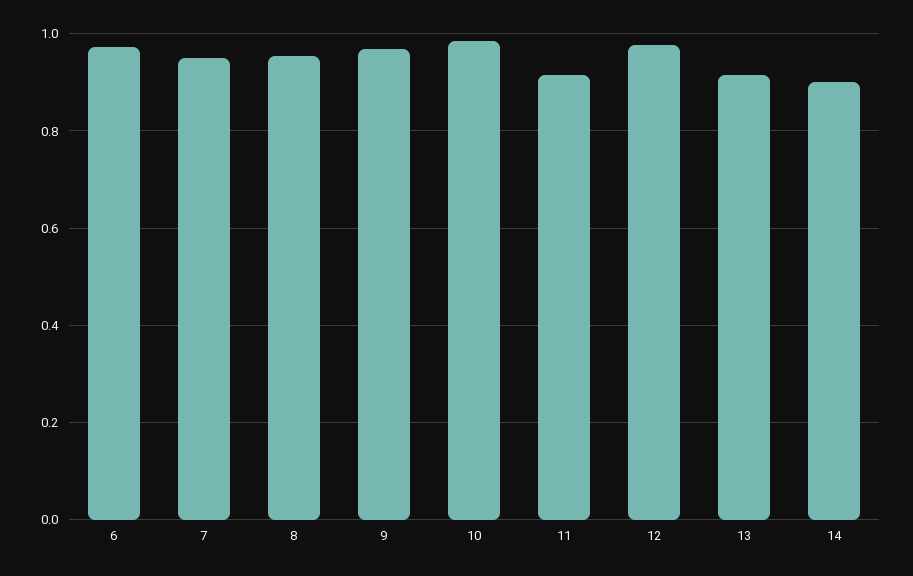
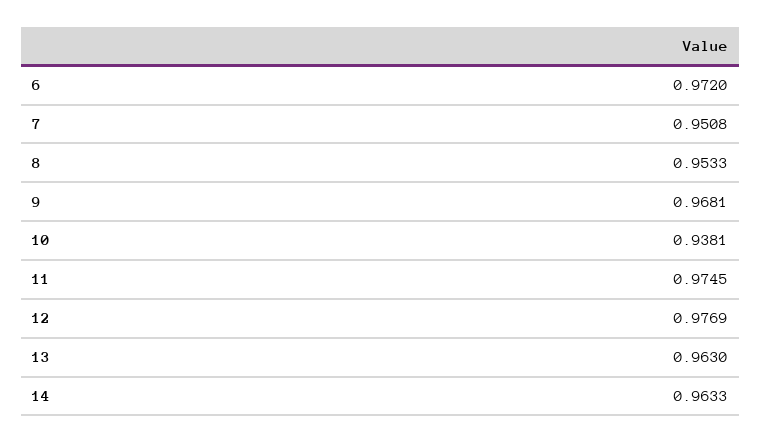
10: 0.98 -> 0.9381
11: 0.92 -> 0.9745
13: 0.92 -> 0.963
14: 0.9 -> 0.9633

